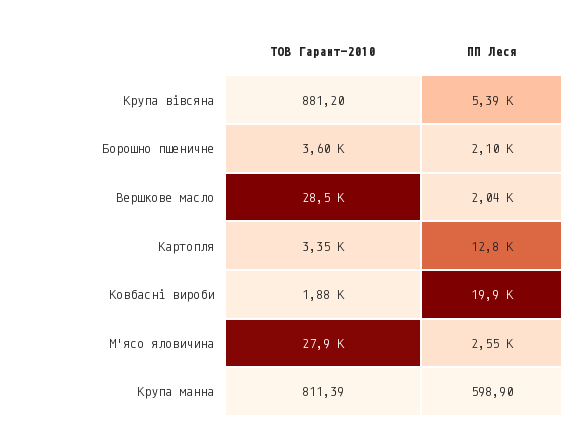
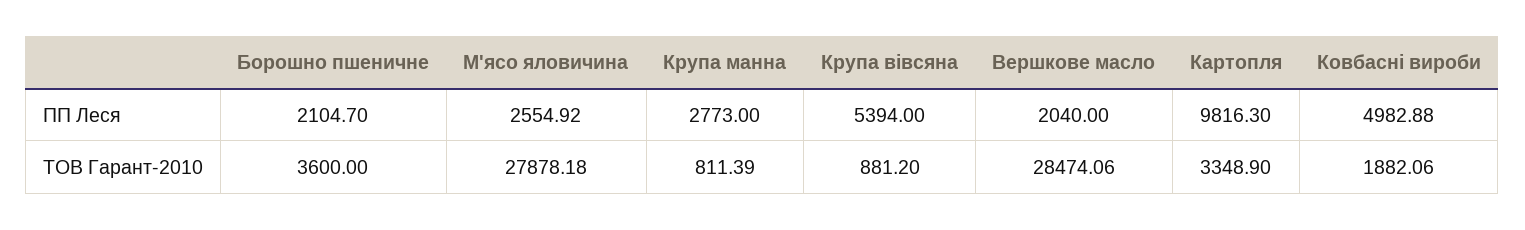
ПП Леся, Картопля: 12800 -> 9816.3
ПП Леся, Ковбасні вироби: 19900 -> 4982.88
ПП Леся, Крупа манна: 598.9 -> 2773

